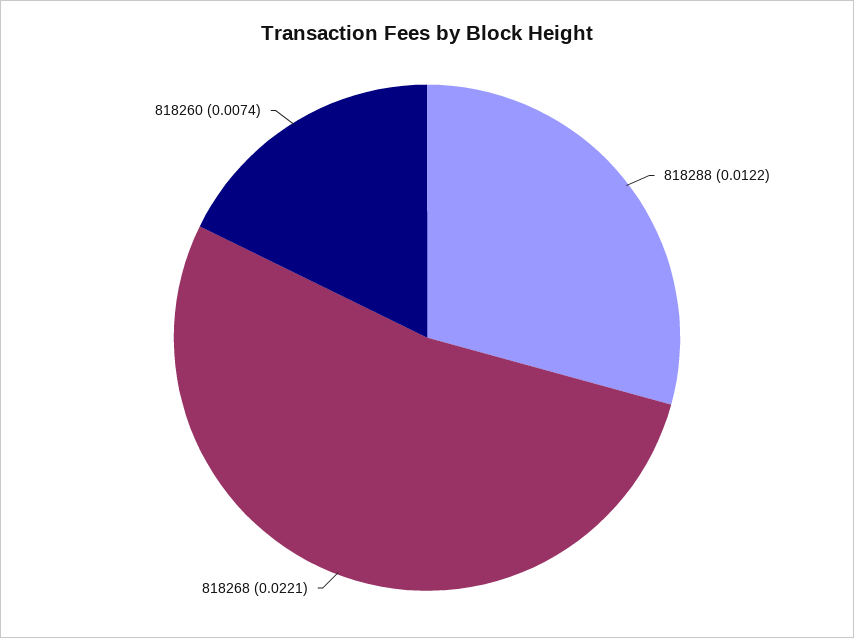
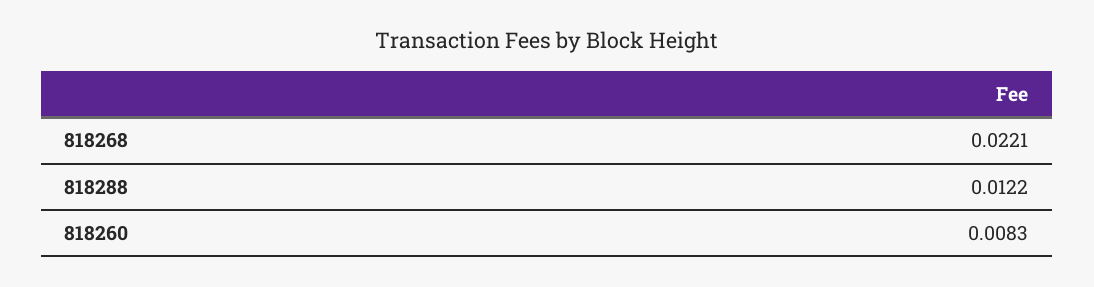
818260: 0.0074 -> 0.0083

